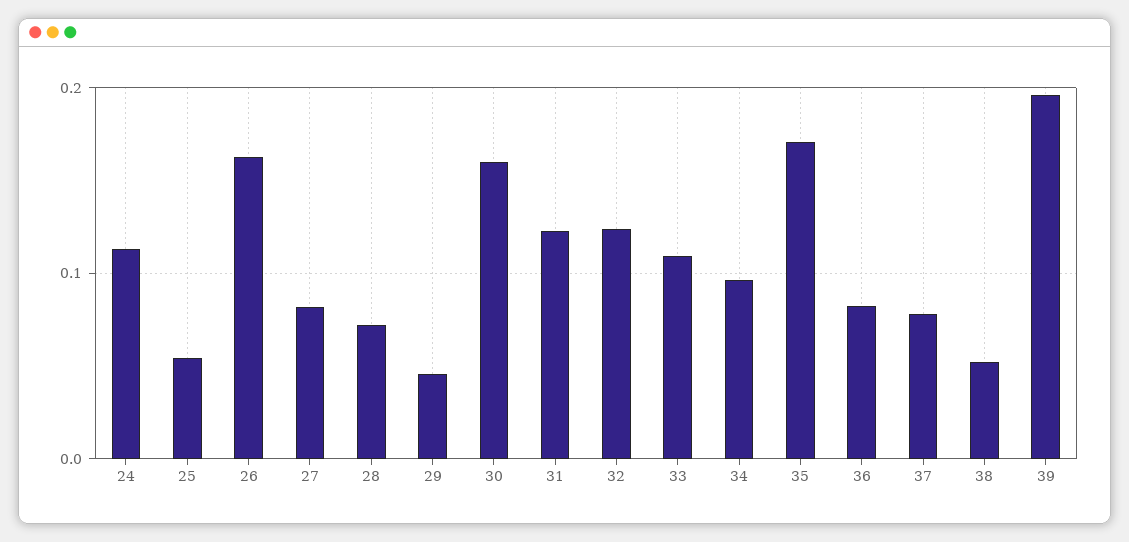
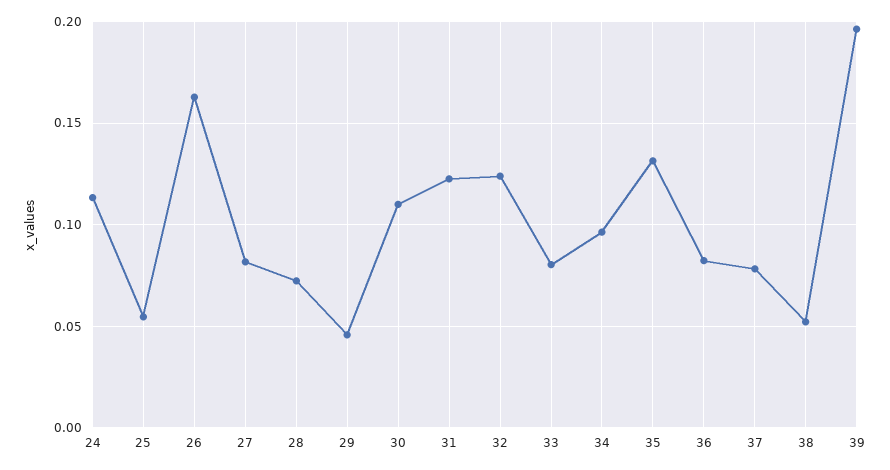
30: 0.16 -> 0.11
33: 0.11 -> 0.08
35: 0.17 -> 0.13

